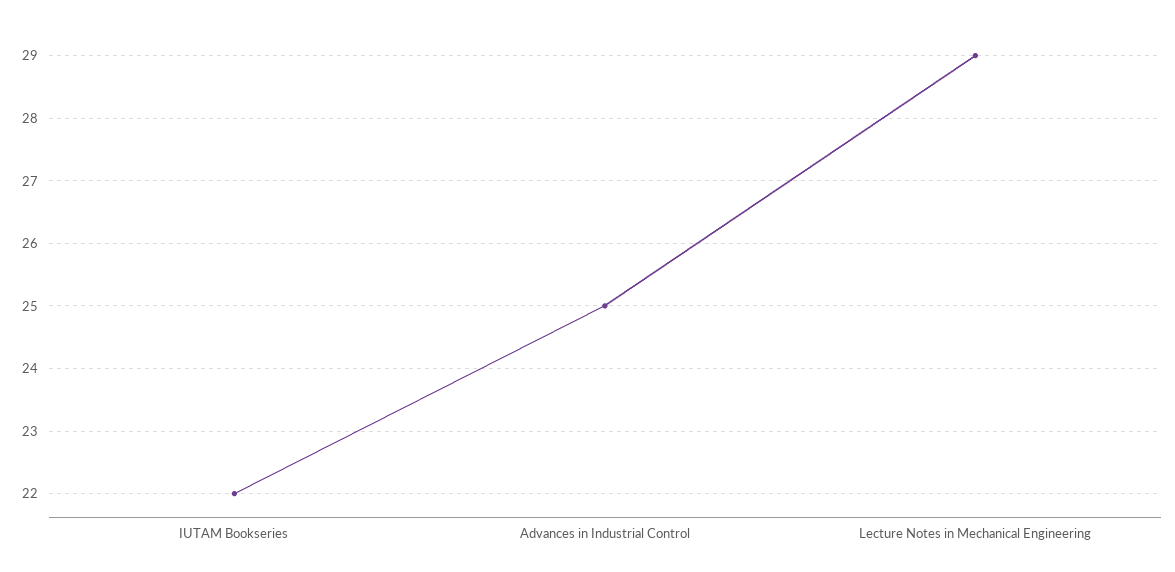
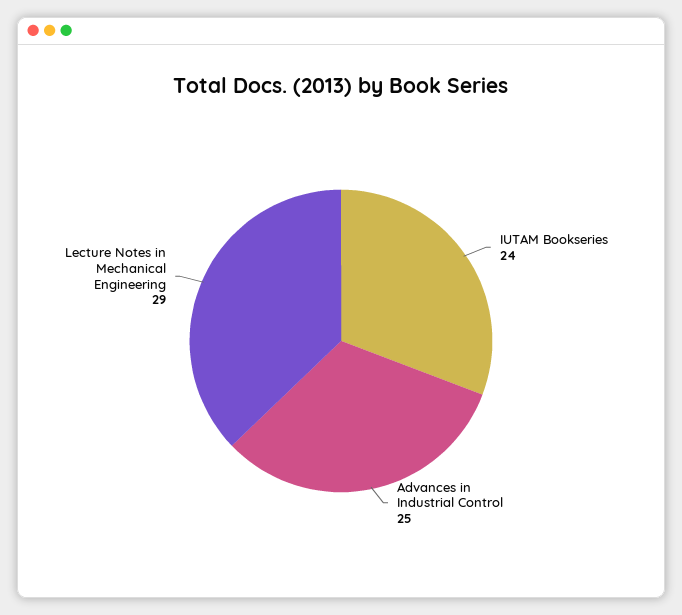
IUTAM Bookseries: 22 -> 24

